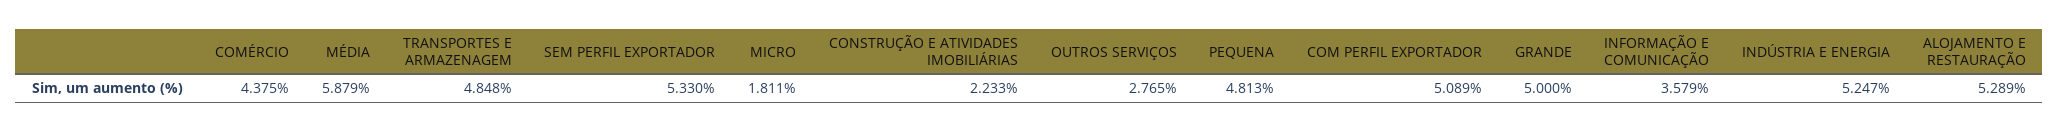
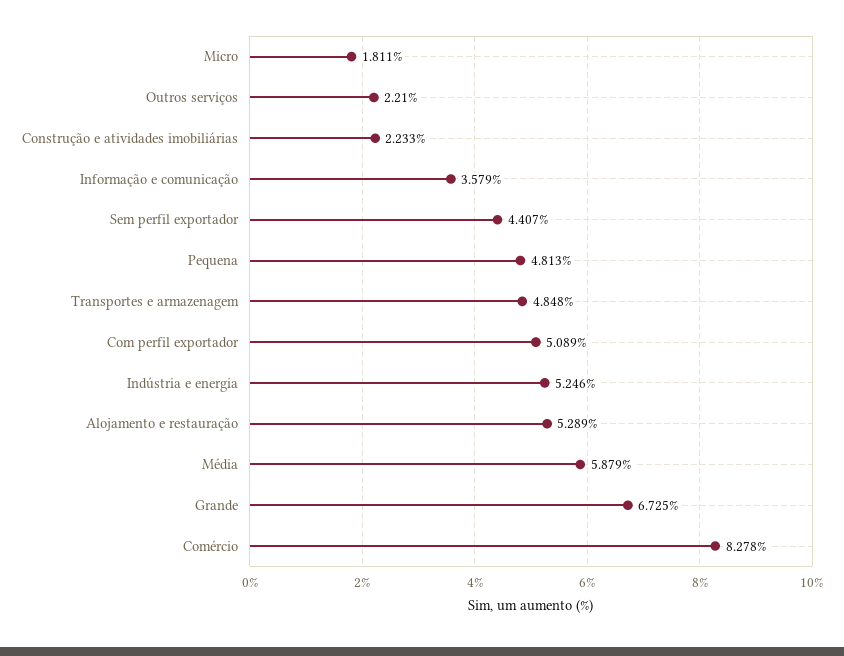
COMÉRCIO: 4.375 -> 8.278
SEM PERFIL EXPORTADOR: 5.33 -> 4.407
OUTROS SERVIÇOS: 2.765 -> 2.21
GRANDE: 5 -> 6.725
INDÚSTRIA E ENERGIA: 5.247 -> 5.246

